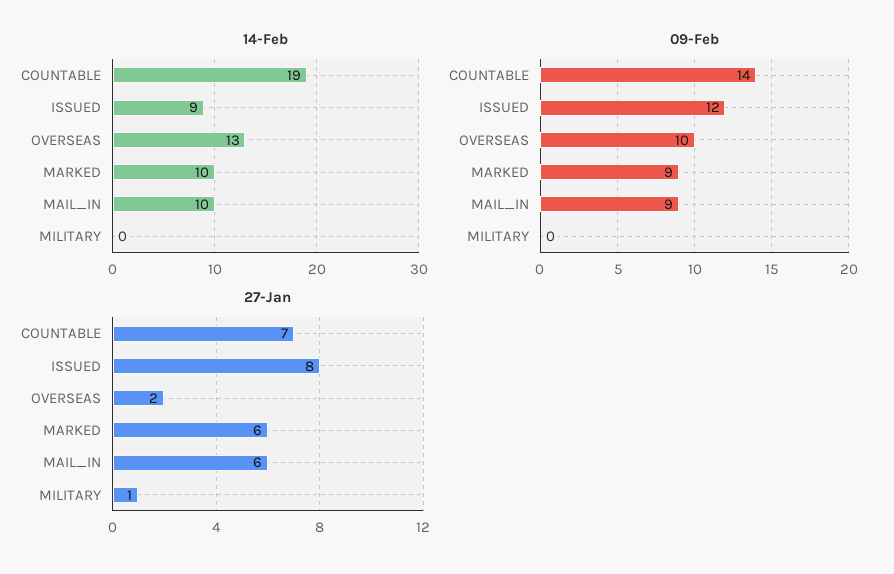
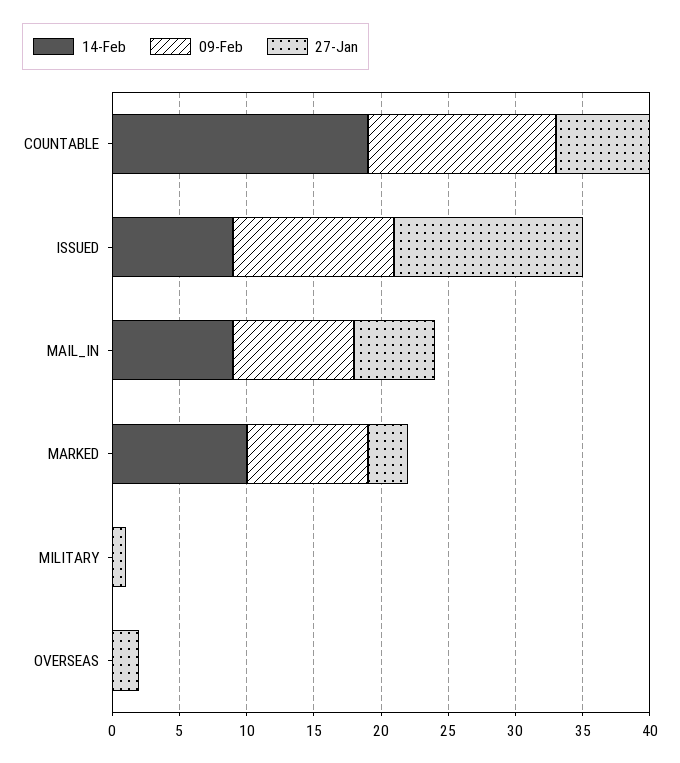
14-Feb, OVERSEAS: 13 -> 0
14-Feb, MAIL_IN: 10 -> 9
09-Feb, OVERSEAS: 10 -> 0
27-Jan, ISSUED: 8 -> 14
27-Jan, MARKED: 6 -> 3

